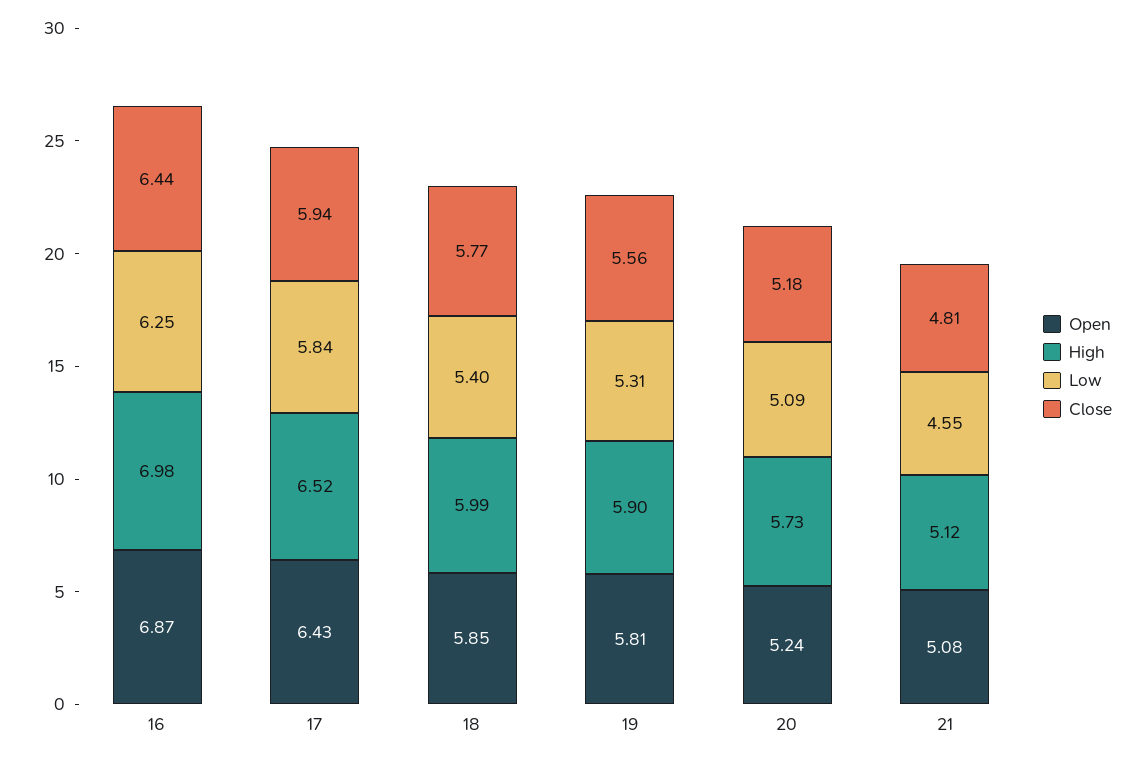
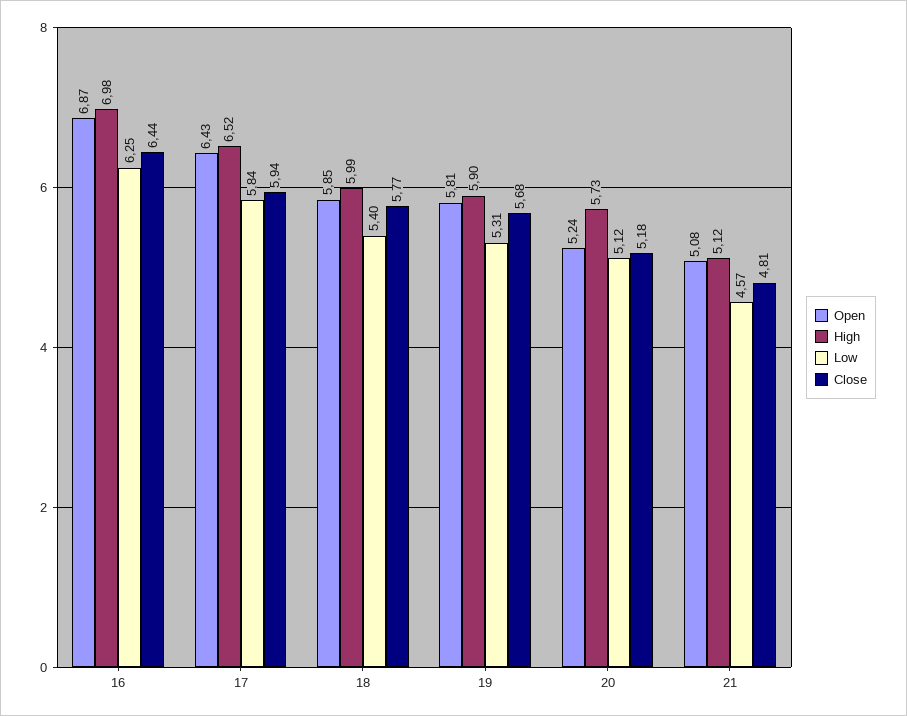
Close, 19: 5.56 -> 5.68
Low, 20: 5.09 -> 5.12
Low, 21: 4.55 -> 4.57

